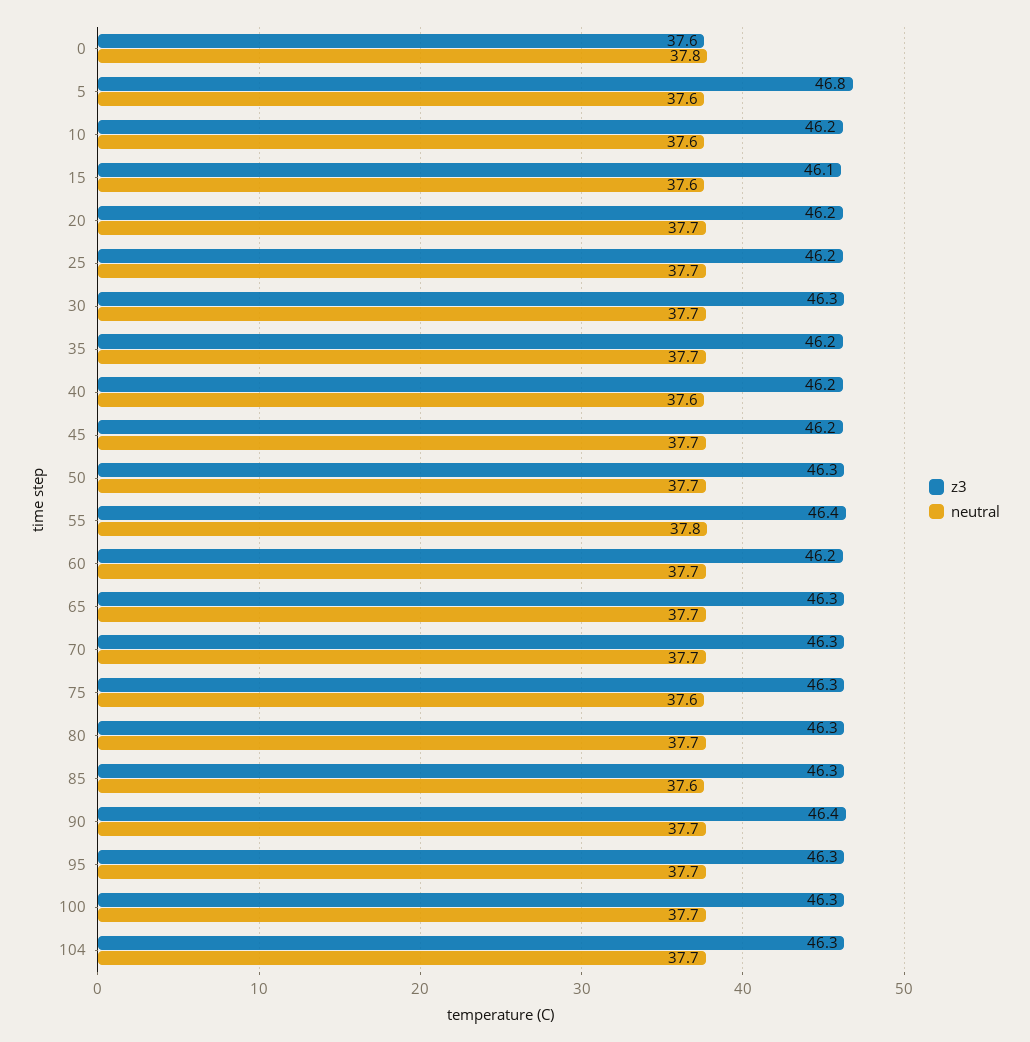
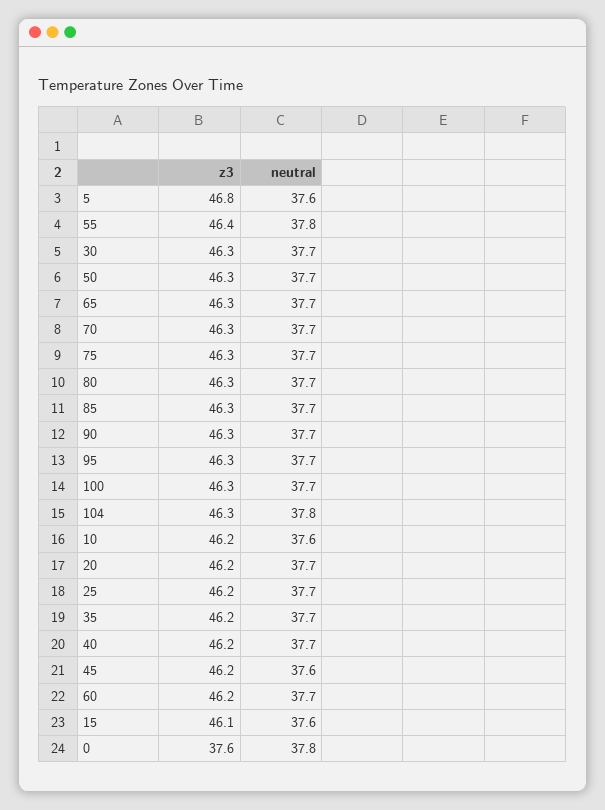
neutral, 40: 37.6 -> 37.7
neutral, 45: 37.7 -> 37.6
neutral, 75: 37.6 -> 37.7
neutral, 85: 37.6 -> 37.7
z3, 90: 46.4 -> 46.3
neutral, 104: 37.7 -> 37.8

